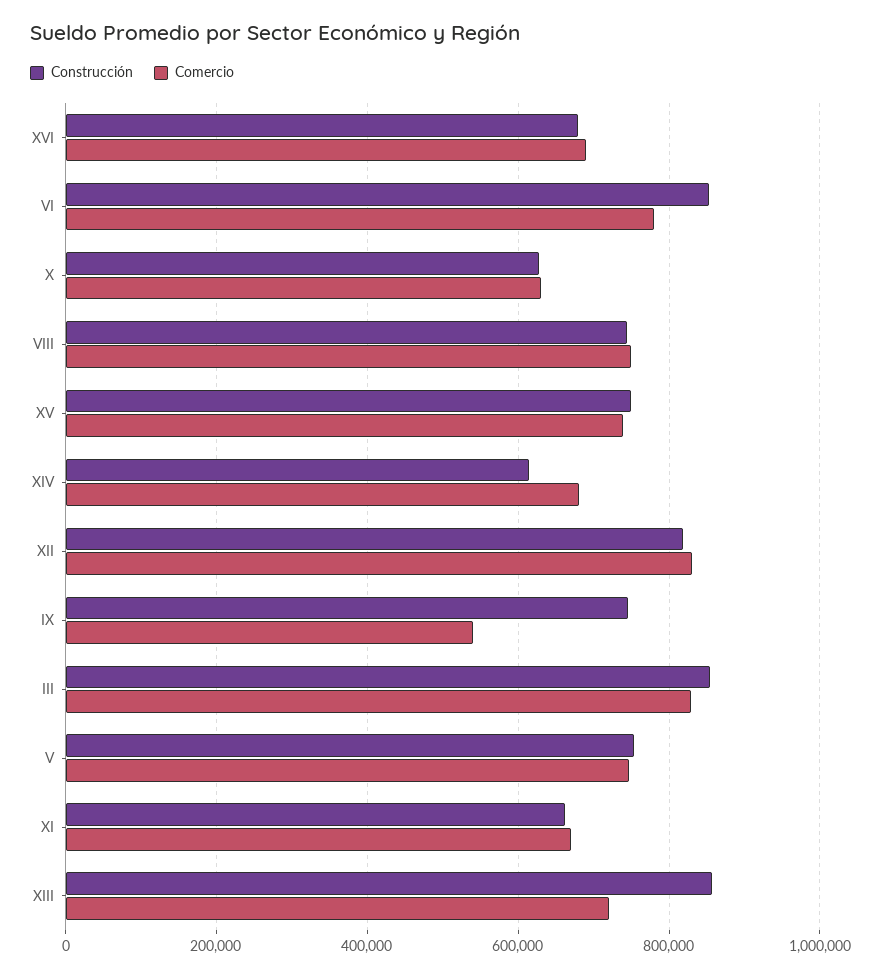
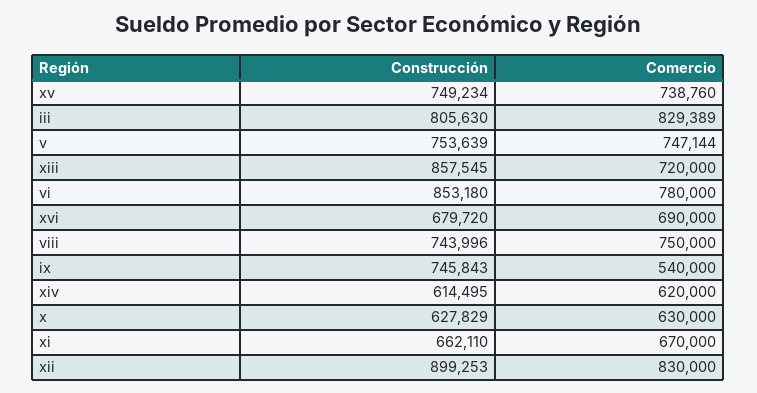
Comercio, XIV: 680000 -> 620000
Construcción, XII: 820000 -> 899253
Construcción, III: 860000 -> 805630

